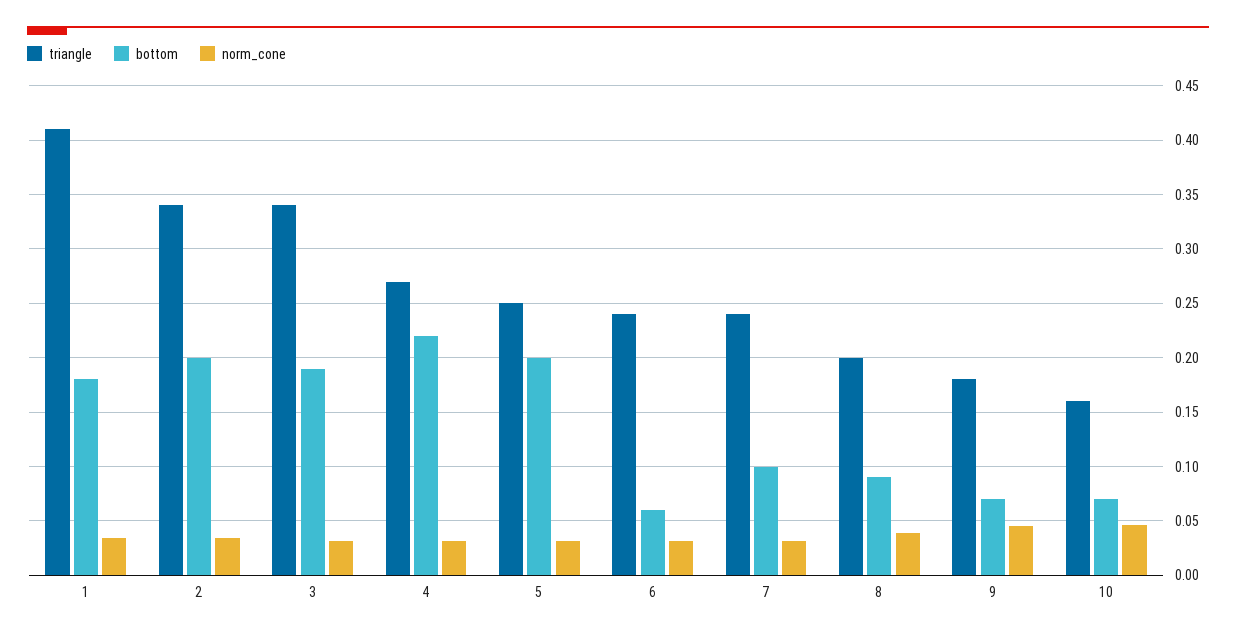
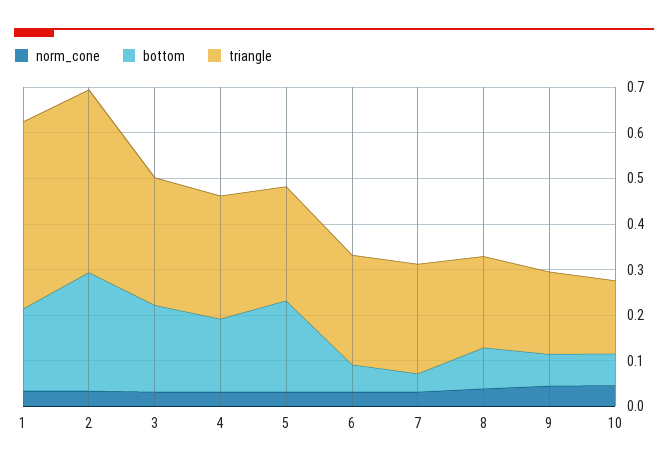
triangle, 2: 0.34 -> 0.4
bottom, 2: 0.2 -> 0.26
triangle, 3: 0.34 -> 0.28
bottom, 4: 0.22 -> 0.16
bottom, 7: 0.1 -> 0.04

